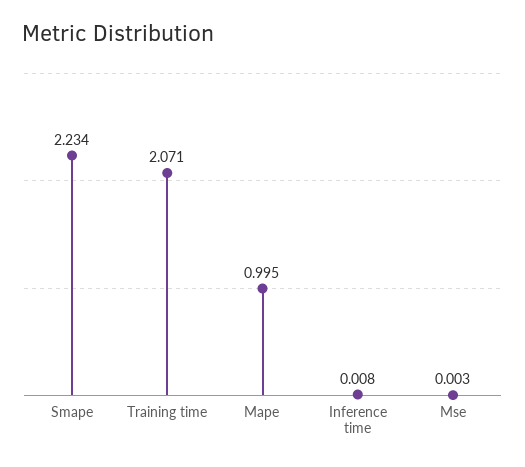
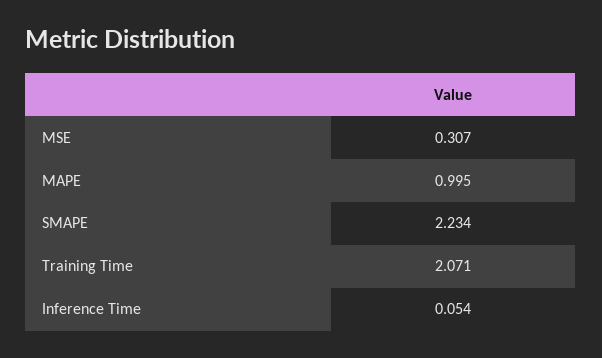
Inference time: 0.008 -> 0.054
Mse: 0.003 -> 0.307

